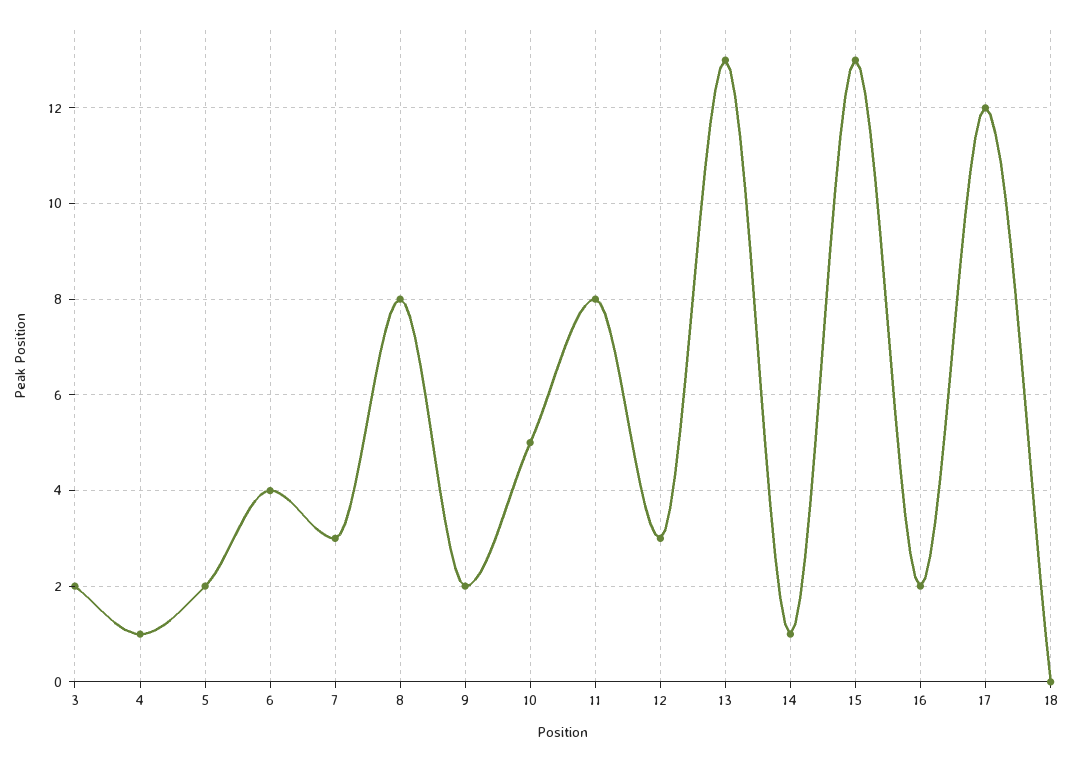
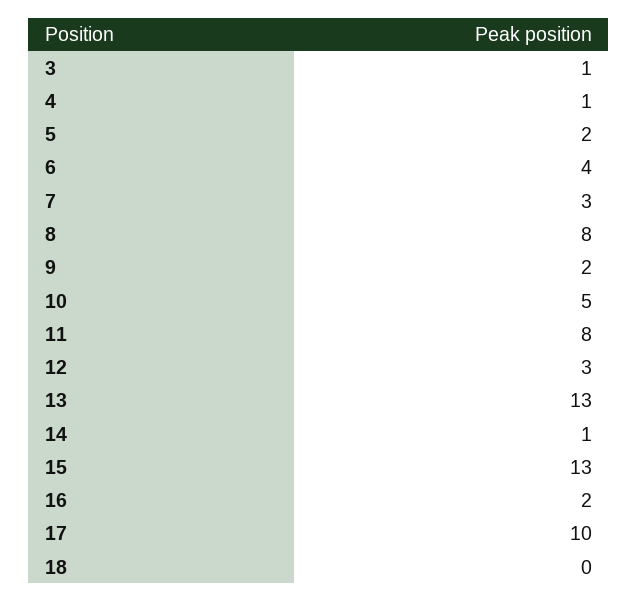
3: 2 -> 1
17: 12 -> 10

